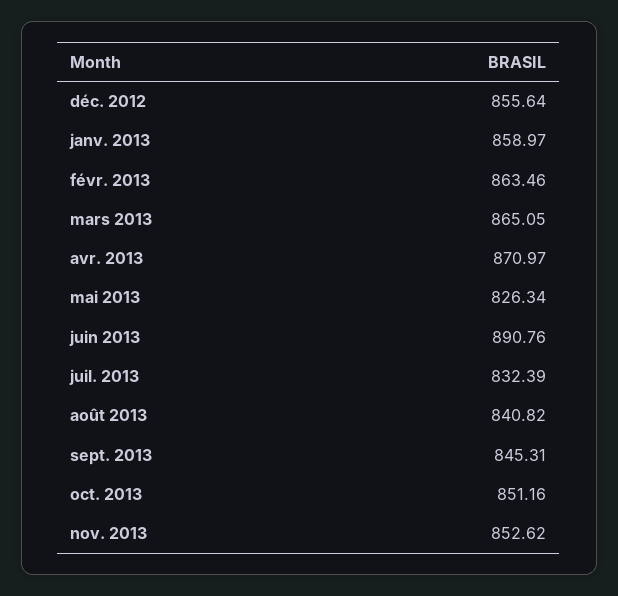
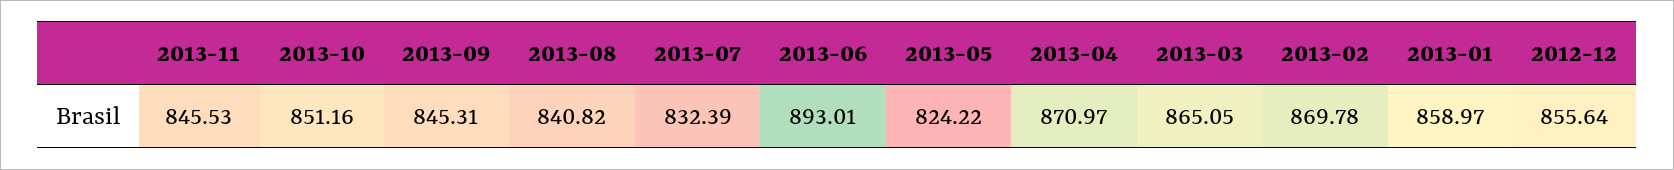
févr. 2013: 863.46 -> 869.78
mai 2013: 826.34 -> 824.22
juin 2013: 890.76 -> 893.01
nov. 2013: 852.62 -> 845.53

